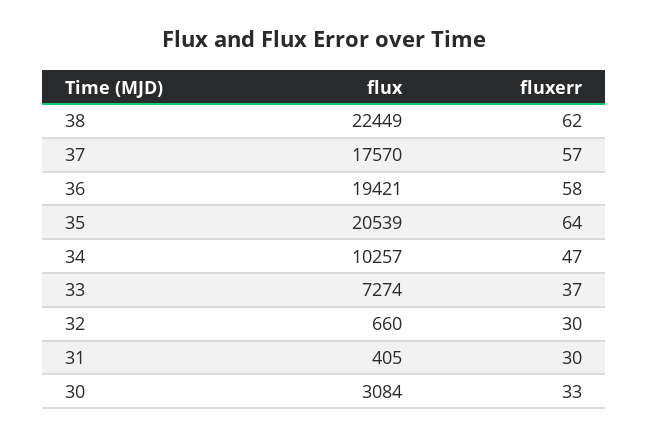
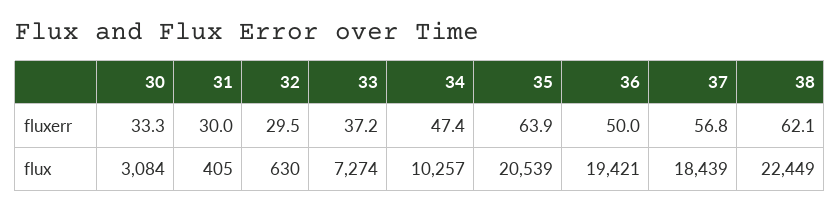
flux, 37: 17570 -> 18439
fluxerr, 36: 58 -> 50
flux, 32: 660 -> 630

